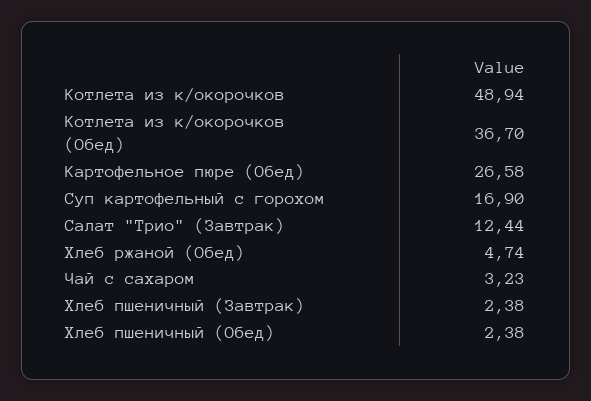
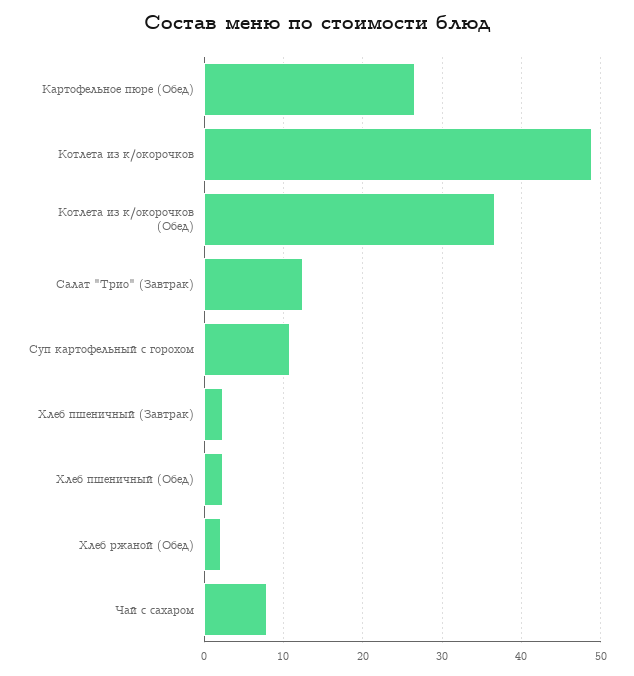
Суп картофельный с горохом: 16.9 -> 11
Хлеб ржаной (Обед): 4.74 -> 2
Чай с сахаром: 3.23 -> 8

